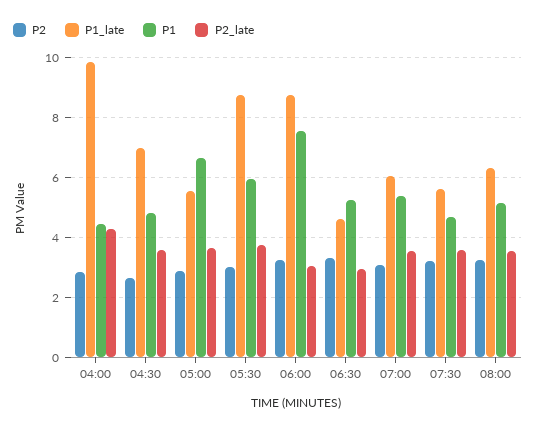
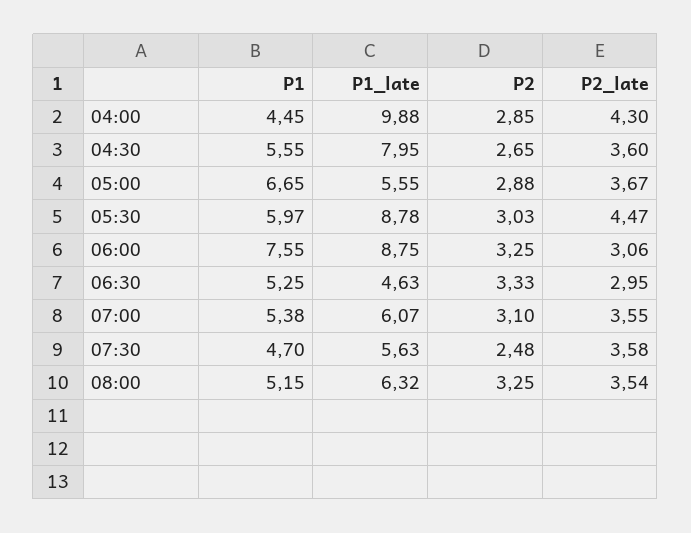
P1_late, 04:30: 7 -> 7.95
P1, 04:30: 4.75 -> 5.55
P2_late, 05:30: 3.75 -> 4.47
P2, 07:30: 3.25 -> 2.48

